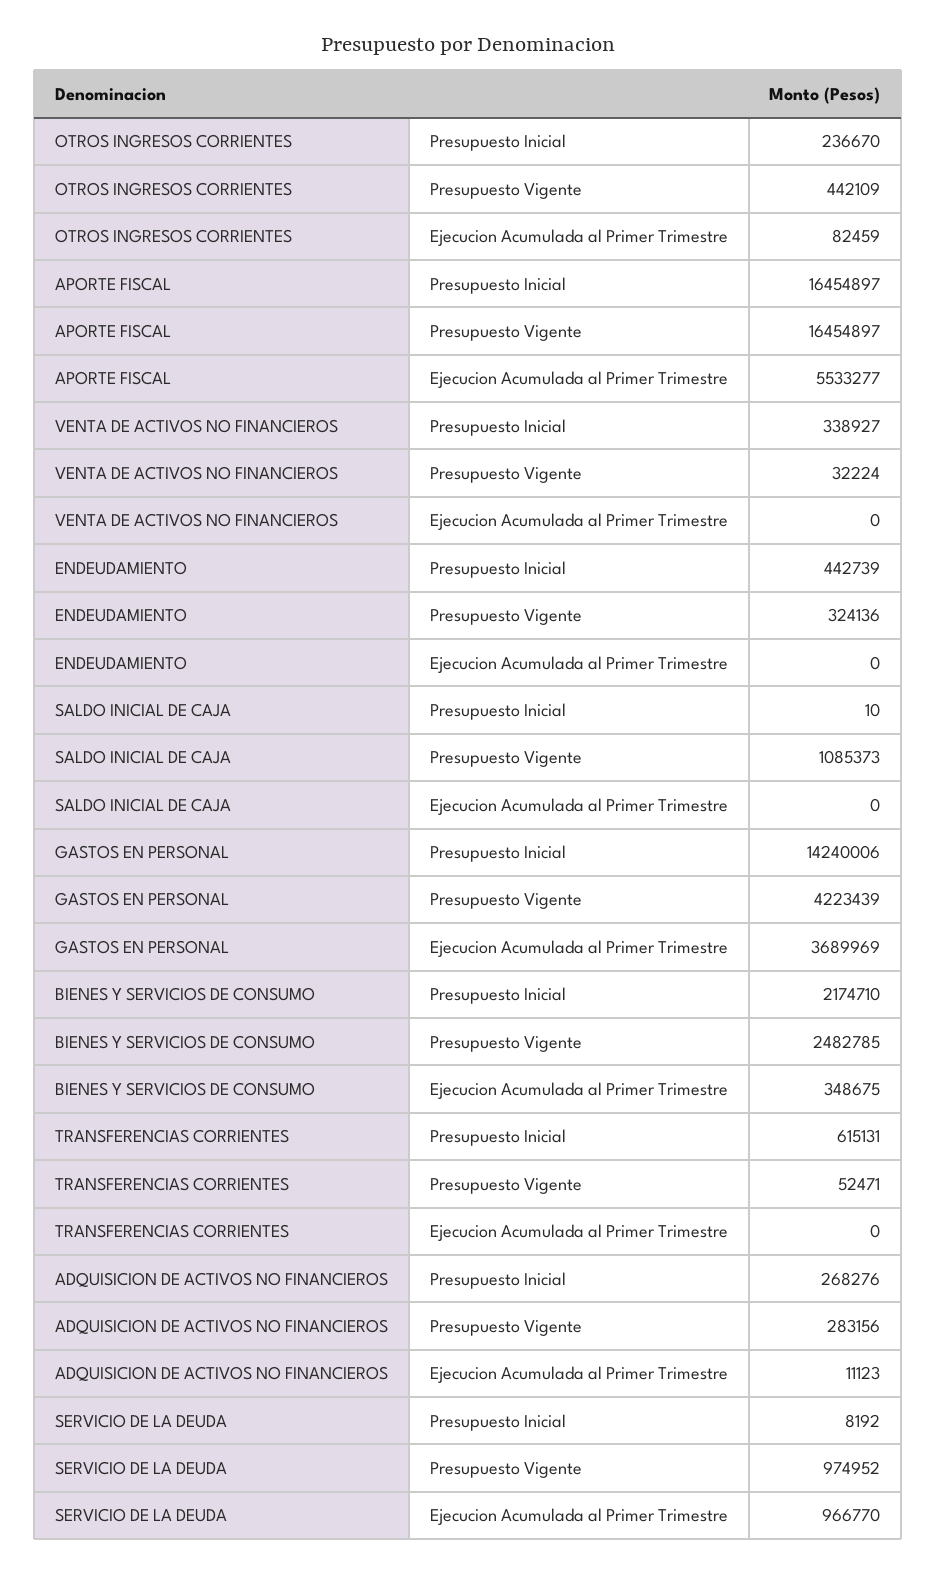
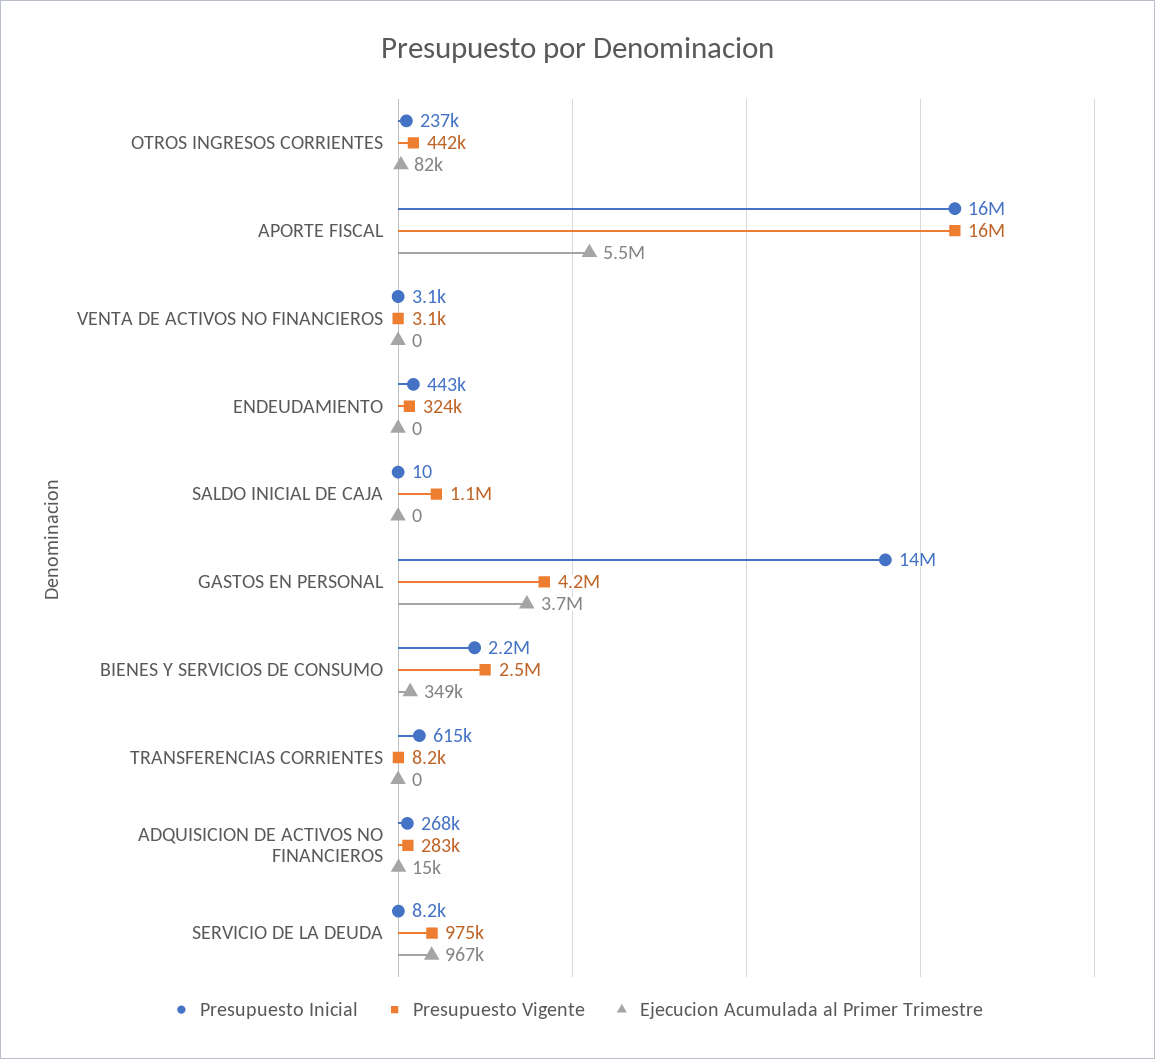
Presupuesto Inicial, VENTA DE ACTIVOS NO FINANCIEROS: 338927 -> 3100
Presupuesto Vigente, VENTA DE ACTIVOS NO FINANCIEROS: 32224 -> 3100
Presupuesto Vigente, TRANSFERENCIAS CORRIENTES: 52471 -> 8200
Ejecucion Acumulada al Primer Trimestre, ADQUISICION DE ACTIVOS NO FINANCIEROS: 11123 -> 15000

